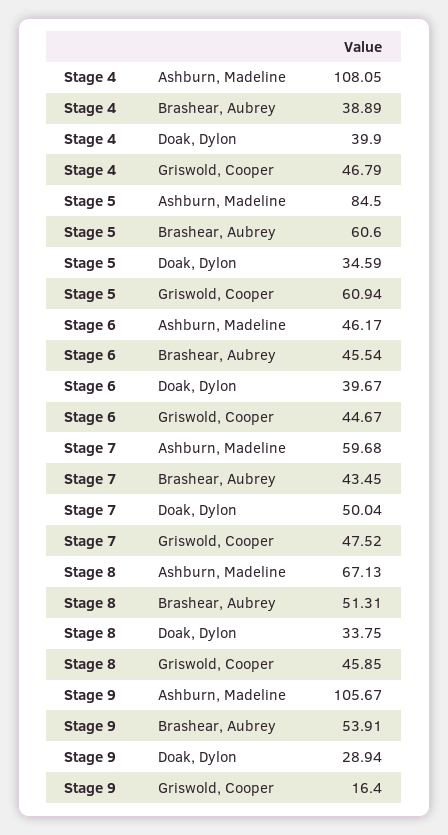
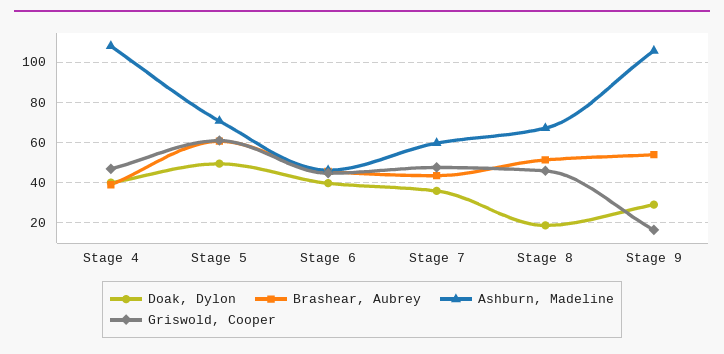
Ashburn, Madeline, Stage 5: 84.5 -> 70
Doak, Dylon, Stage 5: 34.59 -> 50
Doak, Dylon, Stage 7: 50.04 -> 35
Doak, Dylon, Stage 8: 33.75 -> 20

